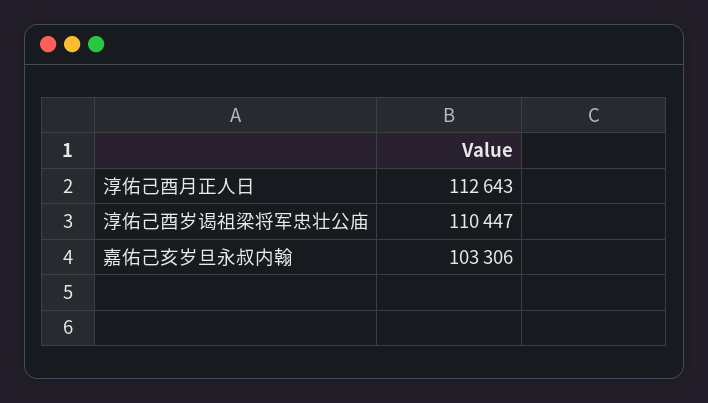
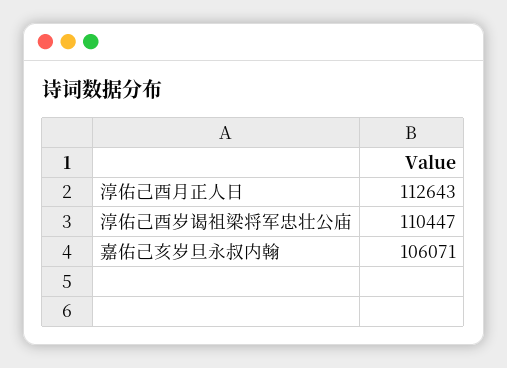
嘉佑己亥岁旦永叔内翰: 103306 -> 106071

